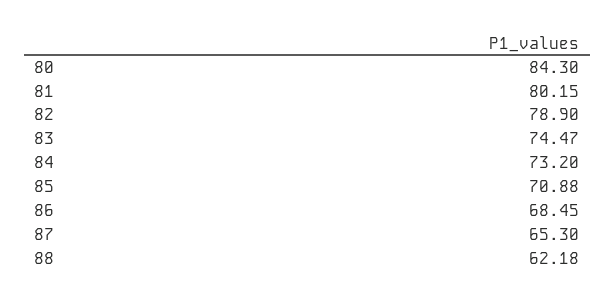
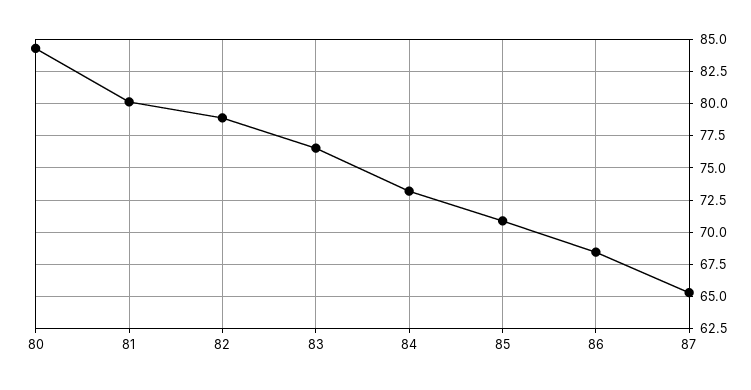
83: 74.47 -> 76.5
88: 62.18 -> none

